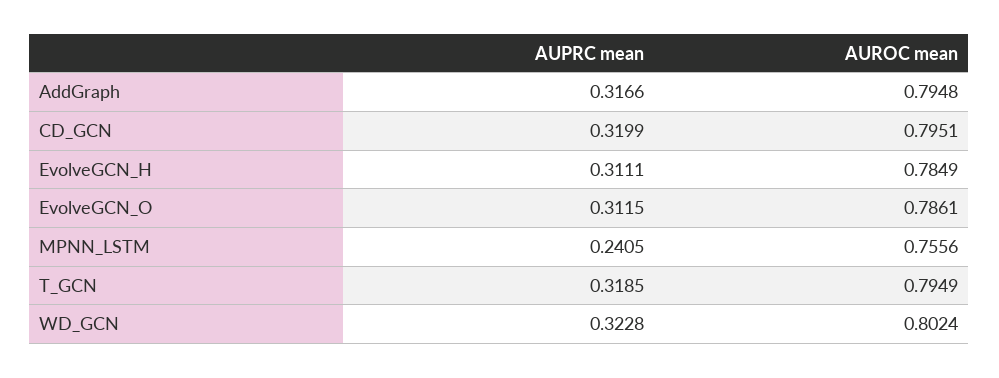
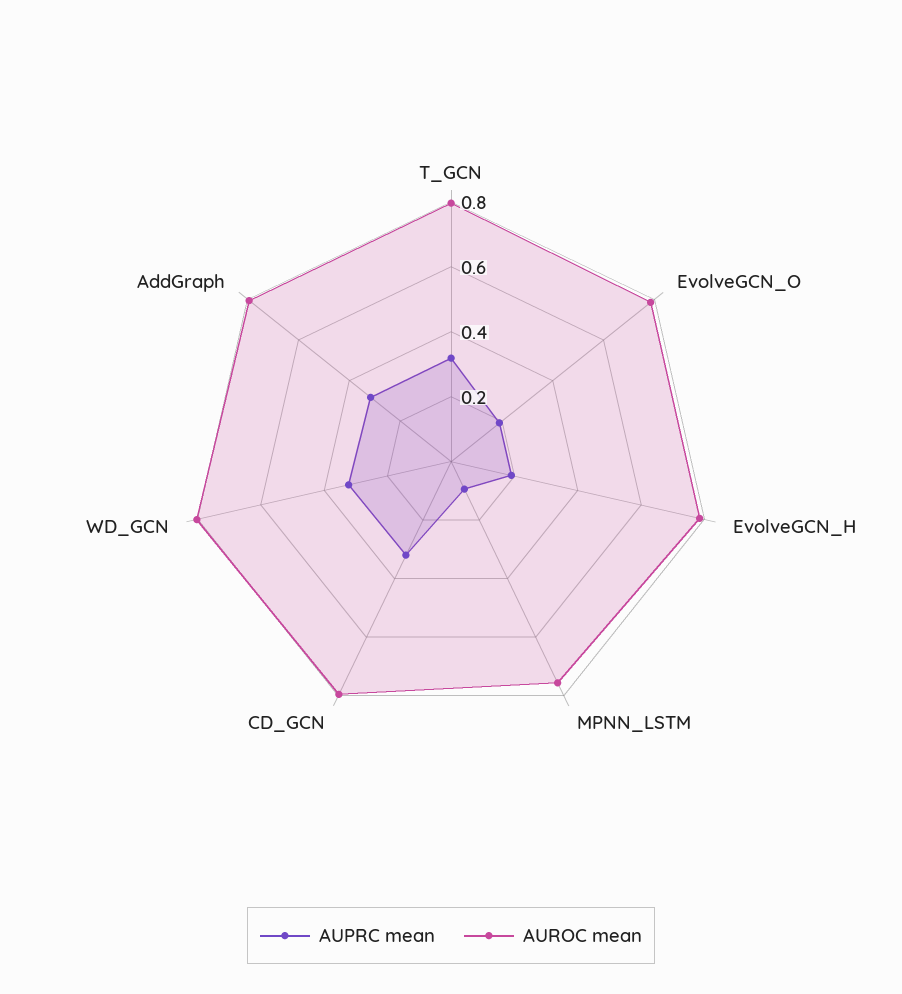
AUPRC mean, EvolveGCN_H: 0.3111 -> 0.2
AUPRC mean, EvolveGCN_O: 0.3115 -> 0.2
AUPRC mean, MPNN_LSTM: 0.2405 -> 0.1

